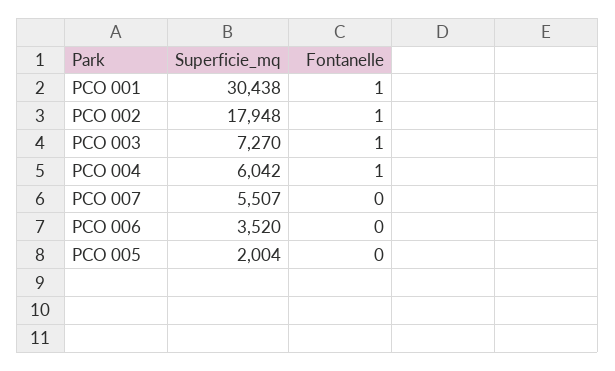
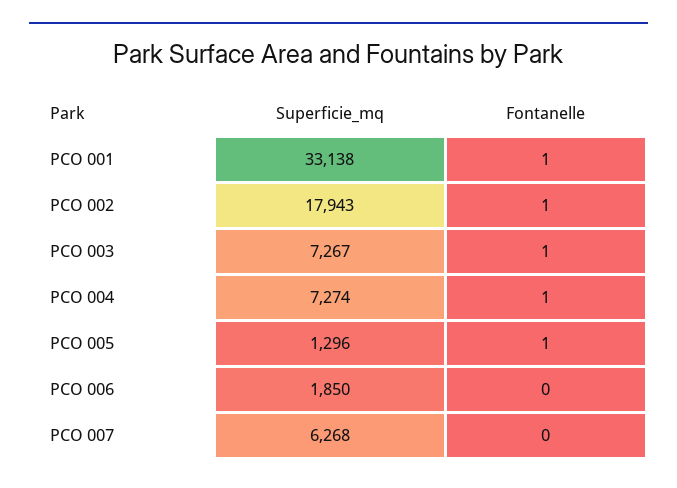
Superficie_mq, PCO 001: 30438 -> 33138
Superficie_mq, PCO 002: 17948 -> 17943
Superficie_mq, PCO 003: 7270 -> 7267
Superficie_mq, PCO 004: 6042 -> 7274
Superficie_mq, PCO 007: 5507 -> 6268
Superficie_mq, PCO 006: 3520 -> 1850
Superficie_mq, PCO 005: 2004 -> 1296
Fontanelle, PCO 005: 0 -> 1

